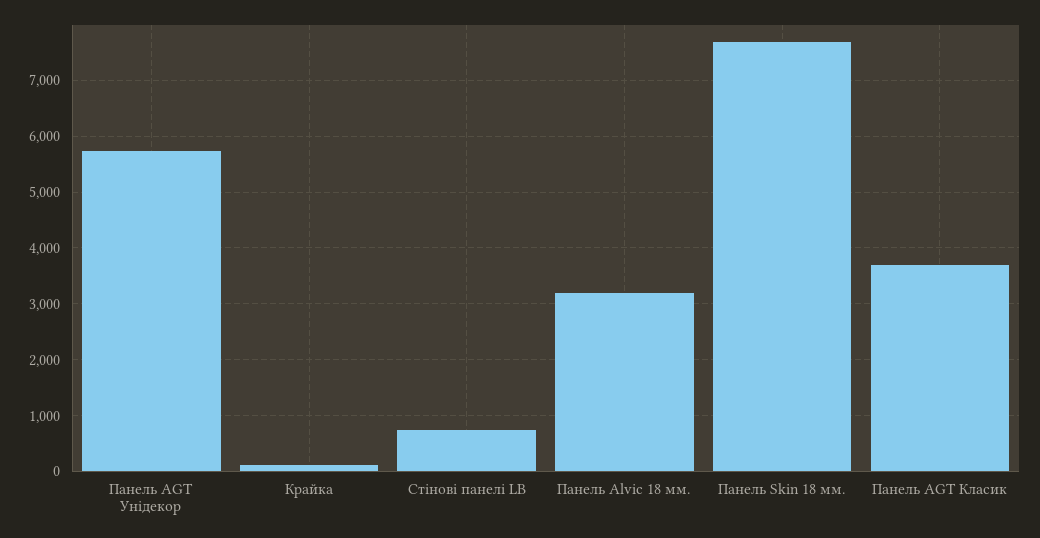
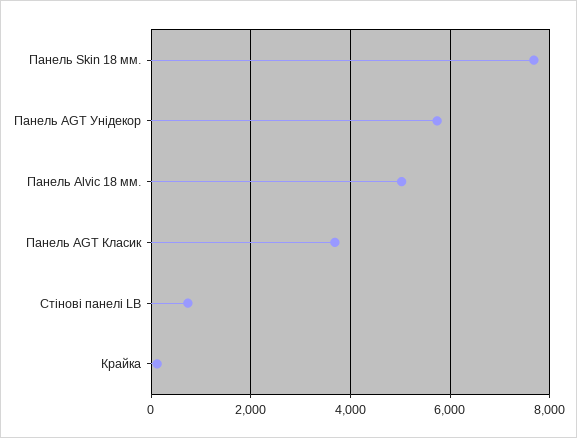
Панель Alvic 18 мм.: 3200 -> 5000

